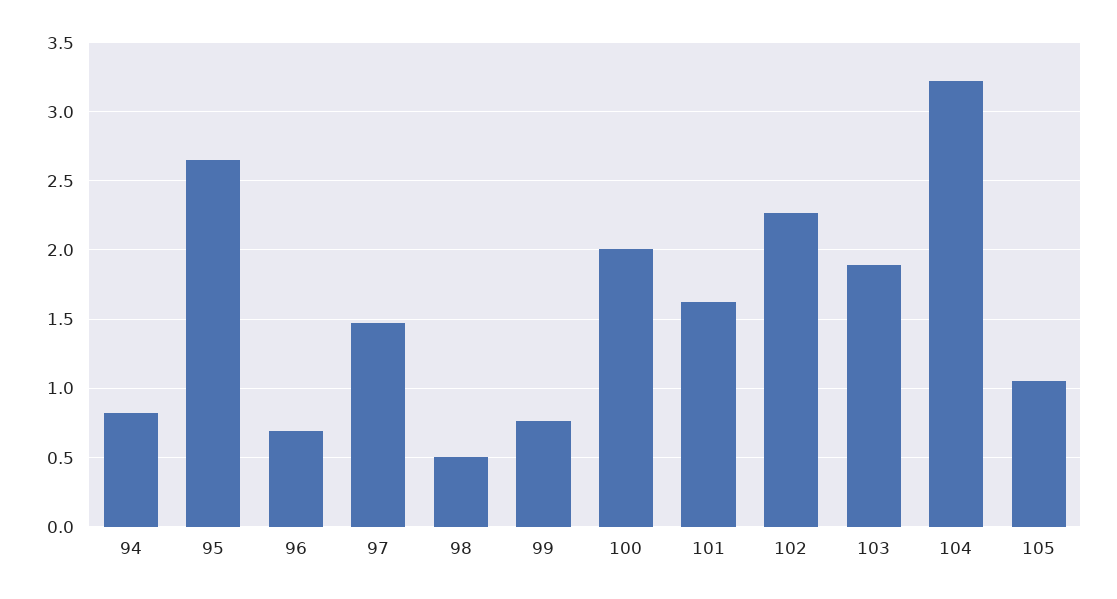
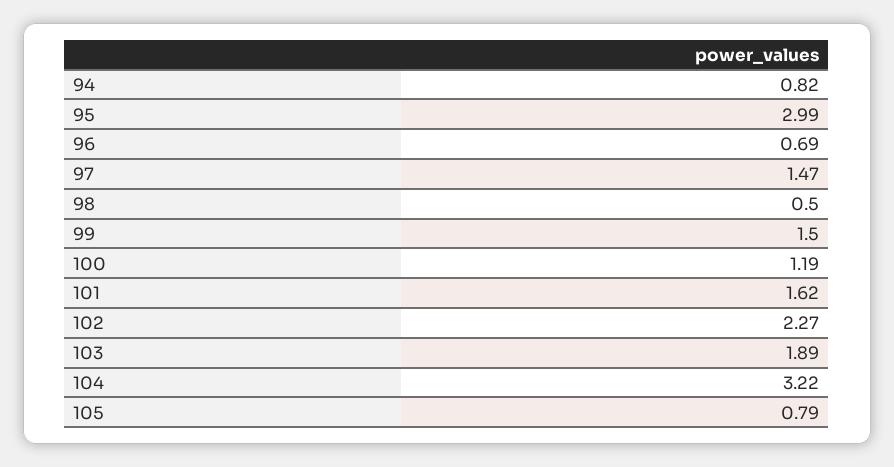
95: 2.65 -> 2.99
99: 0.75 -> 1.5
100: 2 -> 1.19
105: 1.05 -> 0.79

